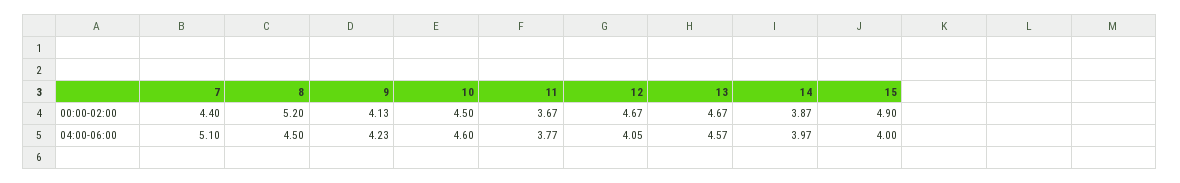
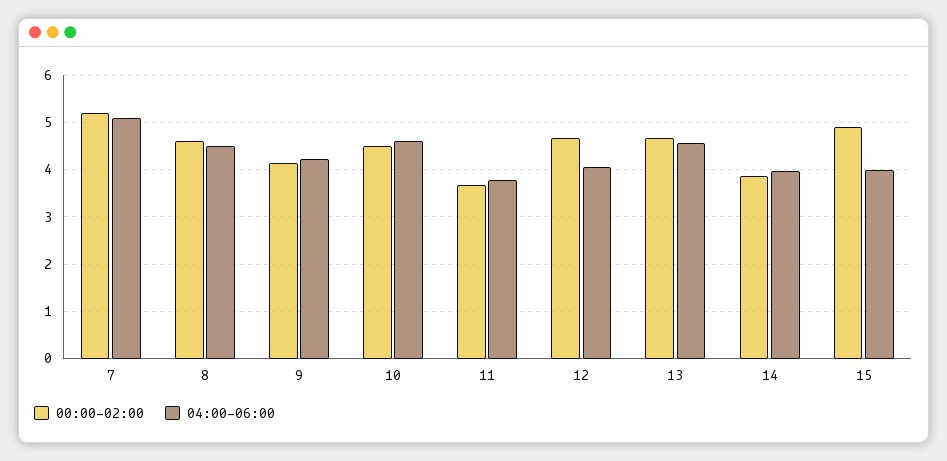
00:00-02:00, 7: 4.4 -> 5.2
00:00-02:00, 8: 5.2 -> 4.6

